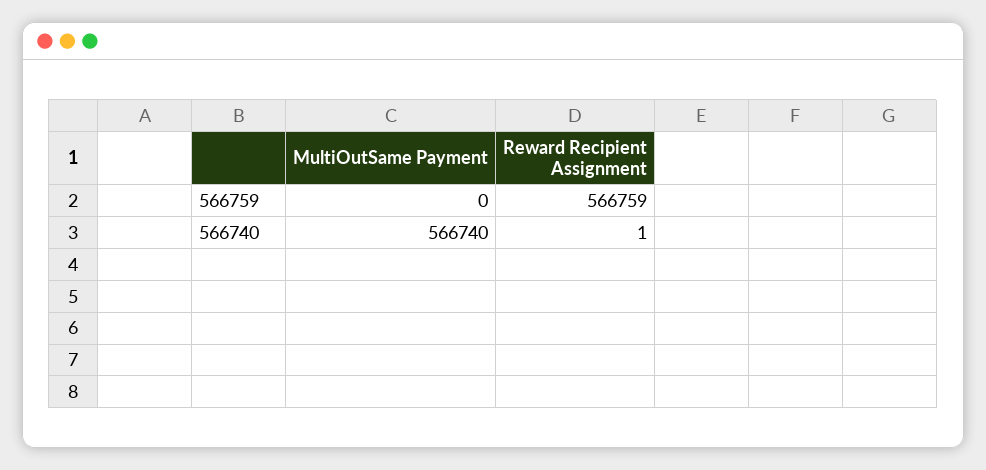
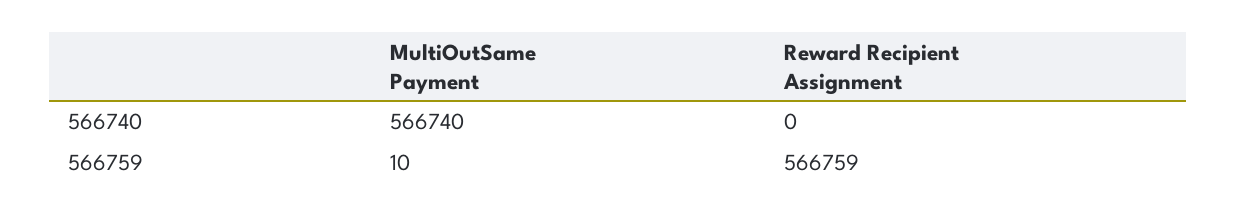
MultiOutSame Payment, 566759: 0 -> 10
Reward Recipient Assignment, 566740: 1 -> 0

